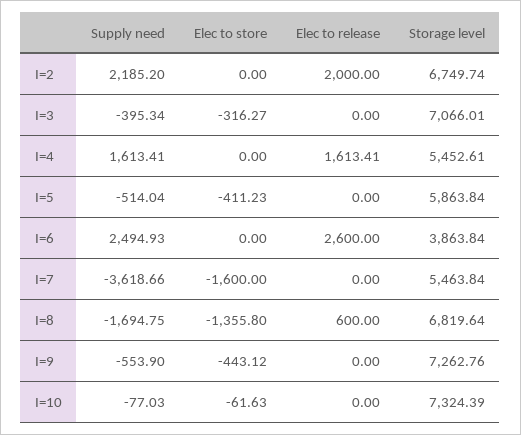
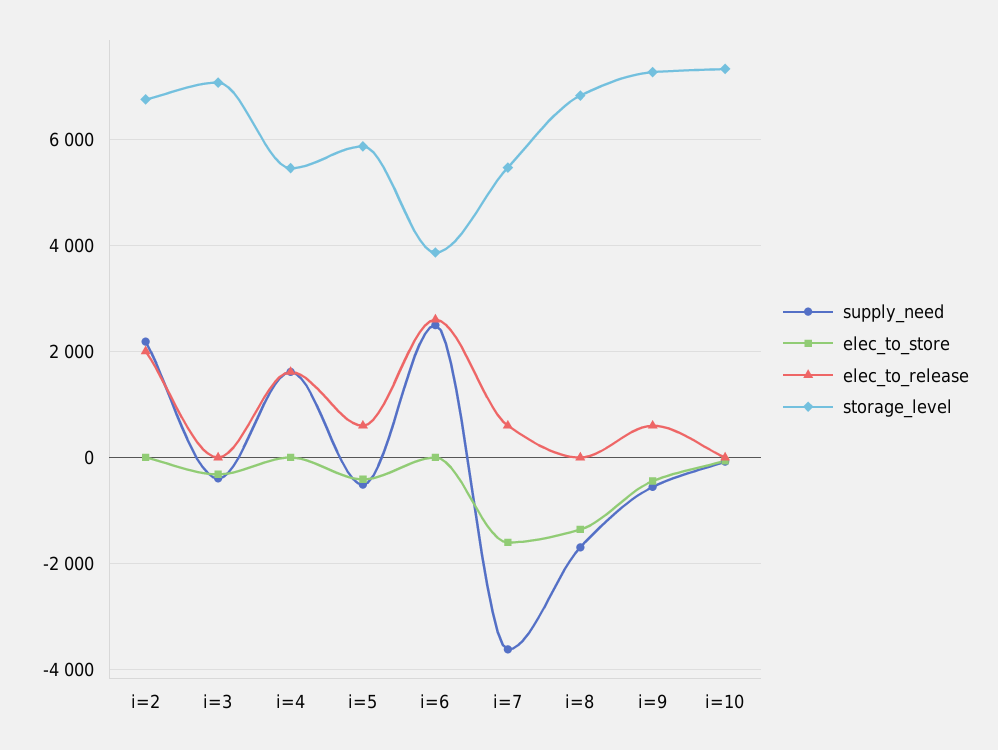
Elec to release, I=5: 0 -> 600
Elec to release, I=7: 0 -> 600
Elec to release, I=8: 600 -> 0
Elec to release, I=9: 0 -> 600

